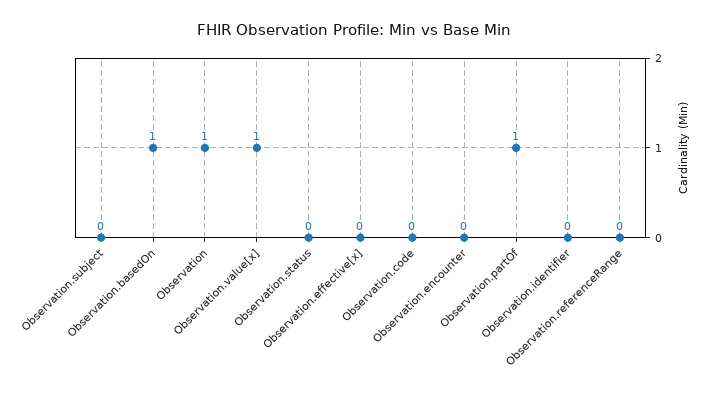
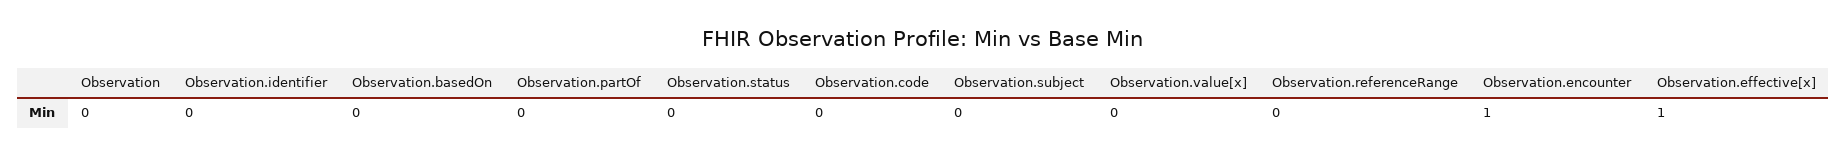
Observation.basedOn: 1 -> 0
Observation: 1 -> 0
Observation.value[x]: 1 -> 0
Observation.effective[x]: 0 -> 1
Observation.encounter: 0 -> 1
Observation.partOf: 1 -> 0

